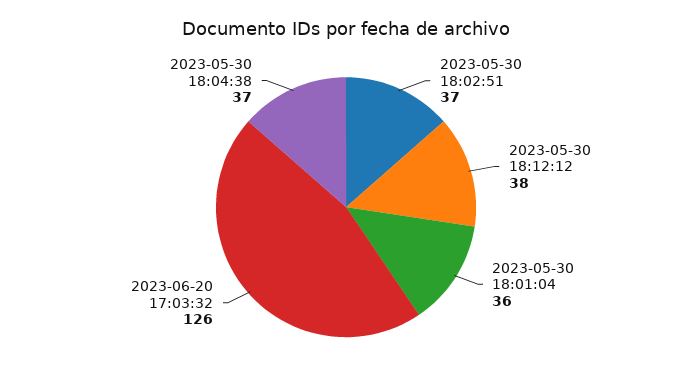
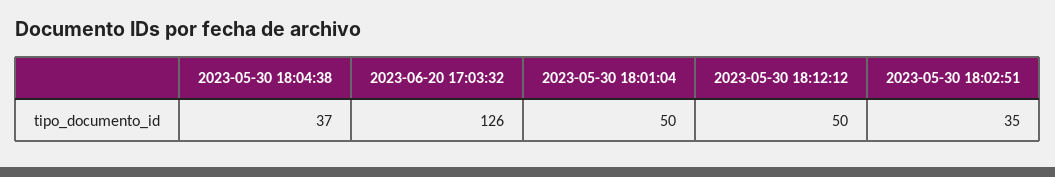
2023-05-30 18:02:51: 37 -> 35
2023-05-30 18:12:12: 38 -> 50
2023-05-30 18:01:04: 36 -> 50

